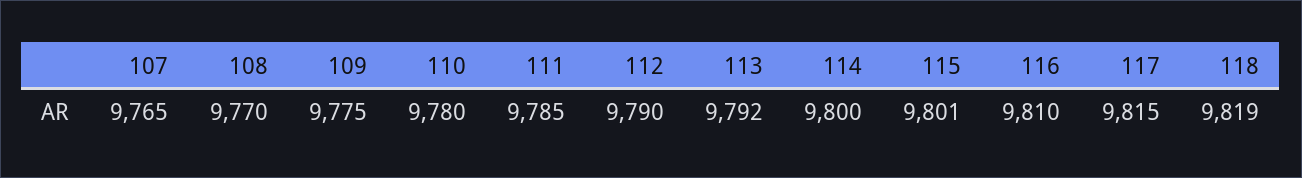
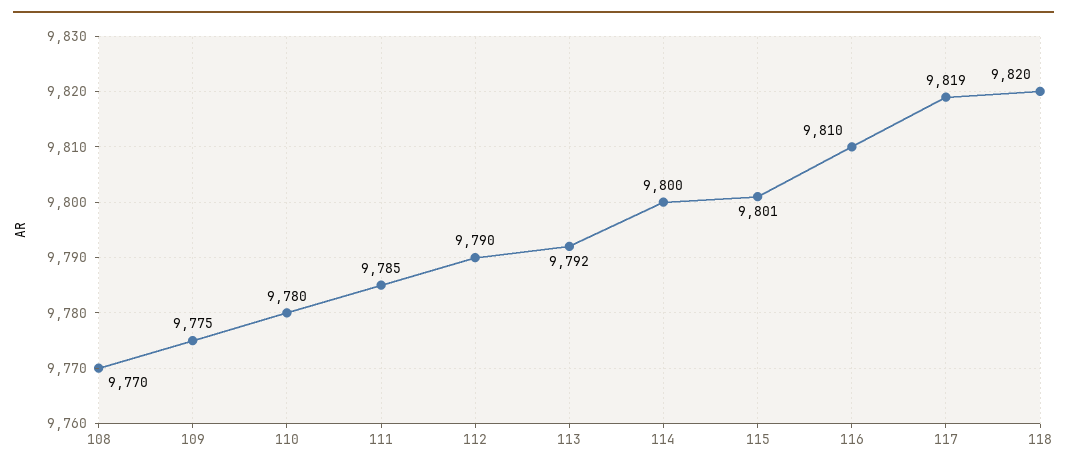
107: 9765 -> none
117: 9815 -> 9819
118: 9819 -> 9820

